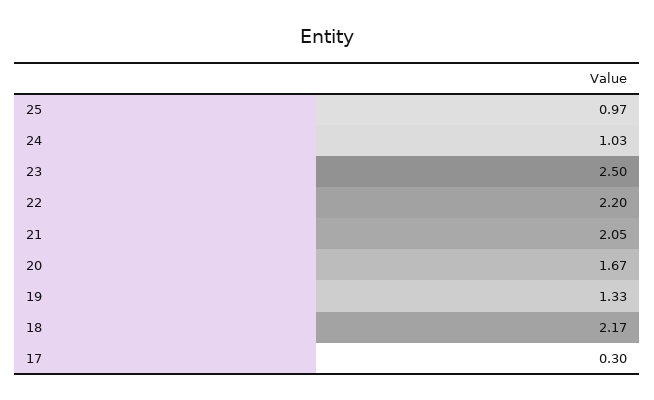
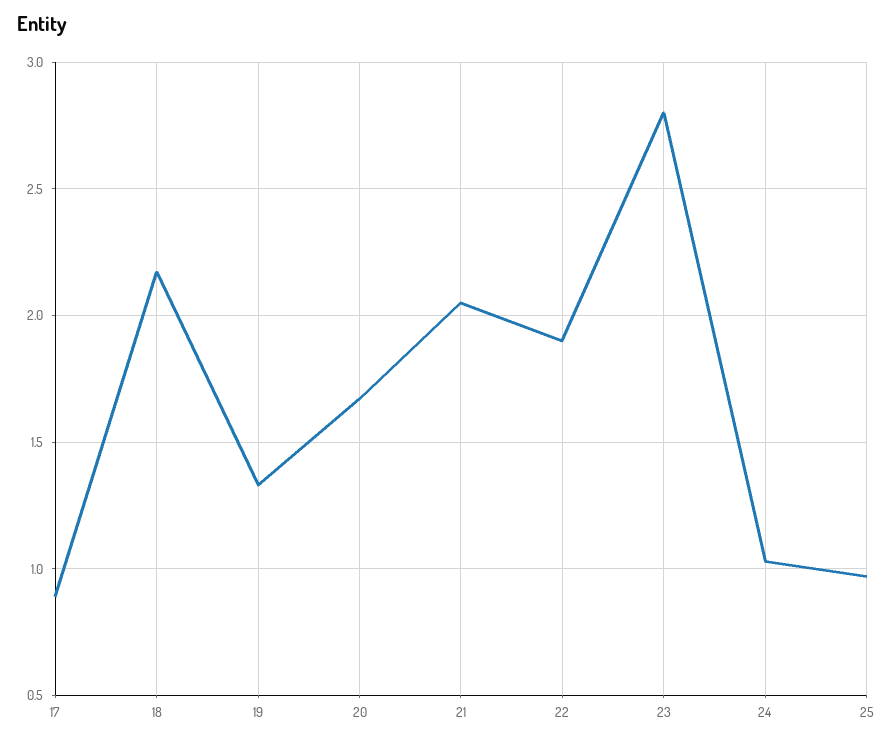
23: 2.5 -> 2.8
22: 2.2 -> 1.9
17: 0.3 -> 0.9

